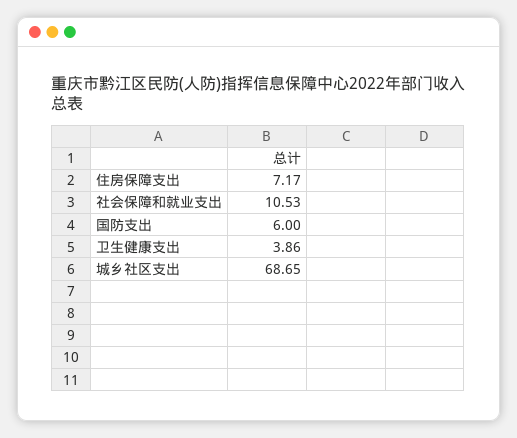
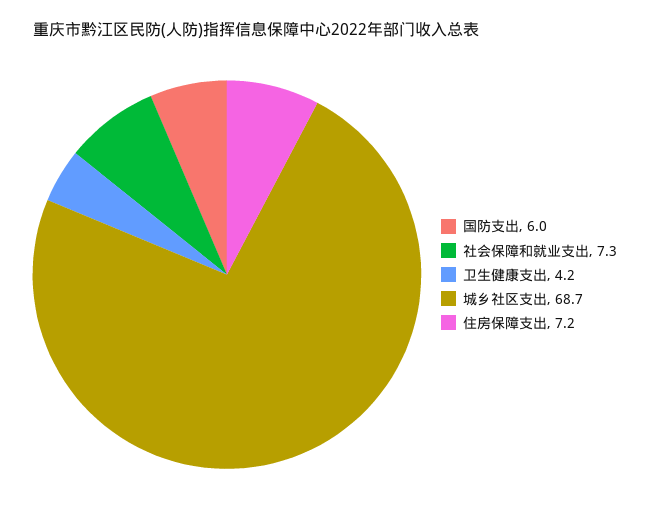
社会保障和就业支出: 10.53 -> 7.3
卫生健康支出: 3.86 -> 4.2

